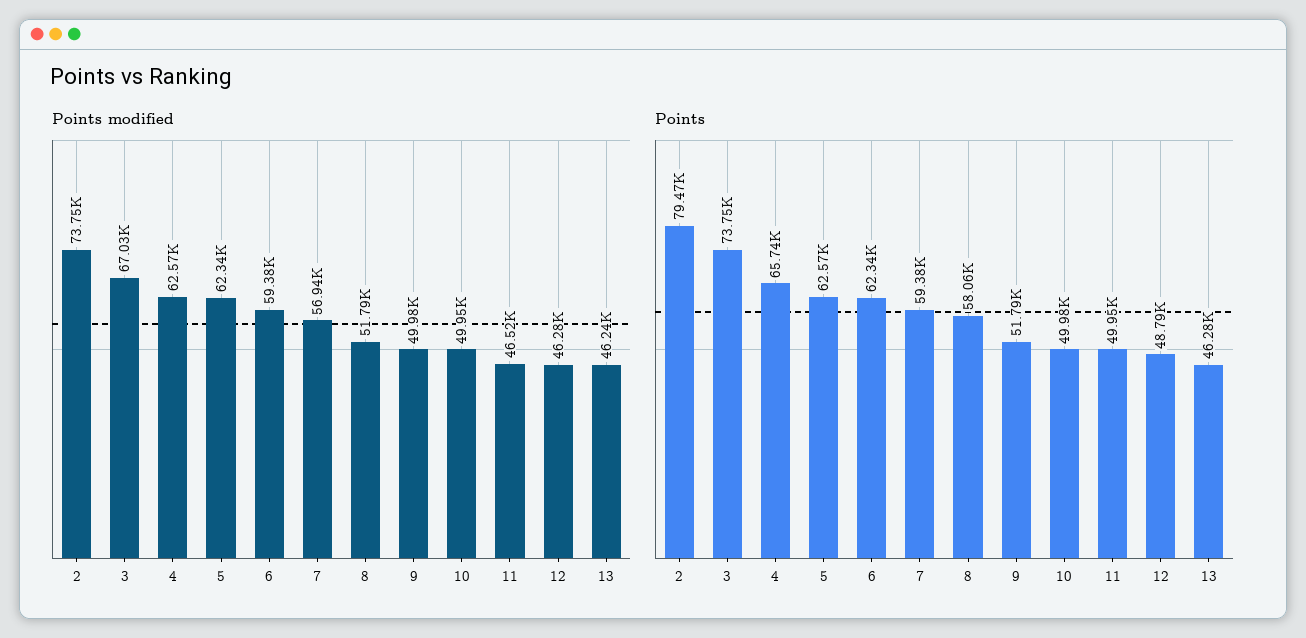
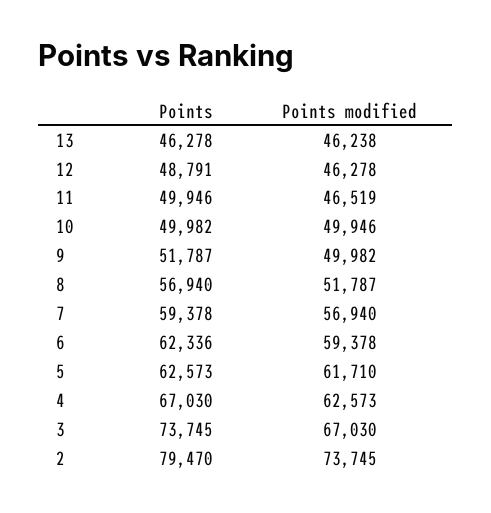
Points modified, 5: 62340 -> 61710
Points, 4: 65740 -> 67030
Points, 8: 58060 -> 56940

